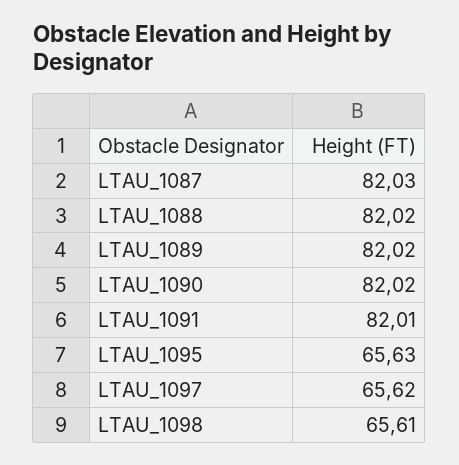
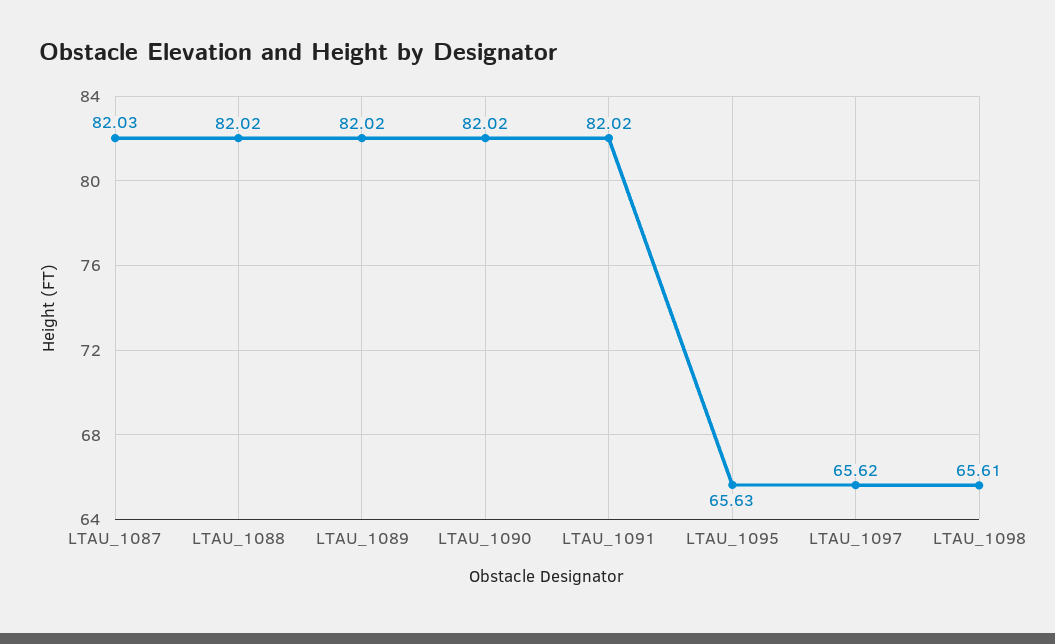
LTAU_1091: 82.01 -> 82.02

